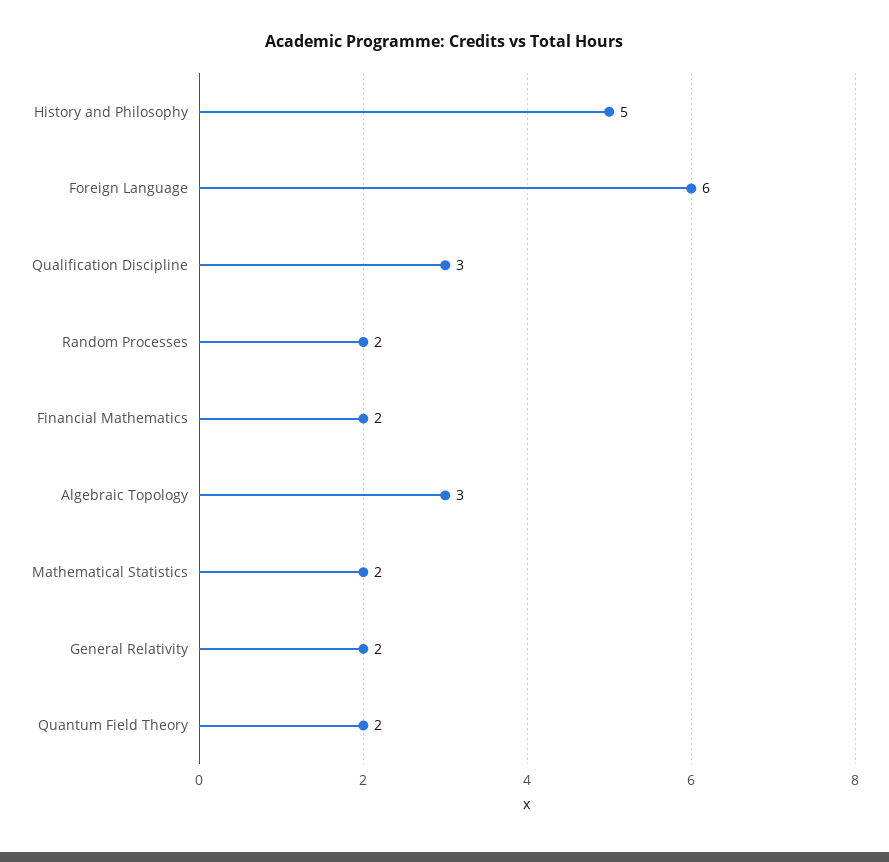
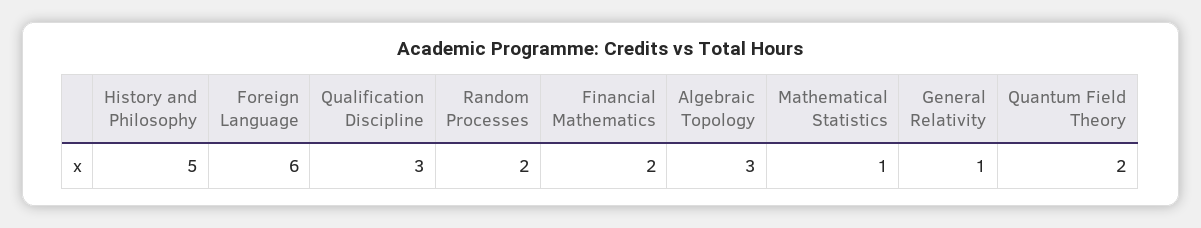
Mathematical Statistics: 2 -> 1
General Relativity: 2 -> 1

